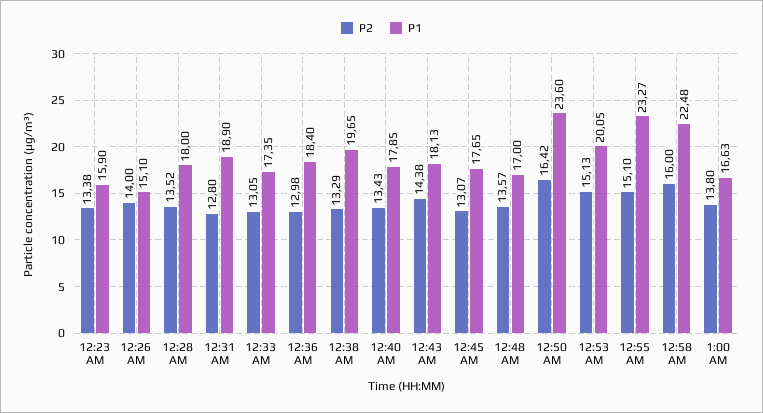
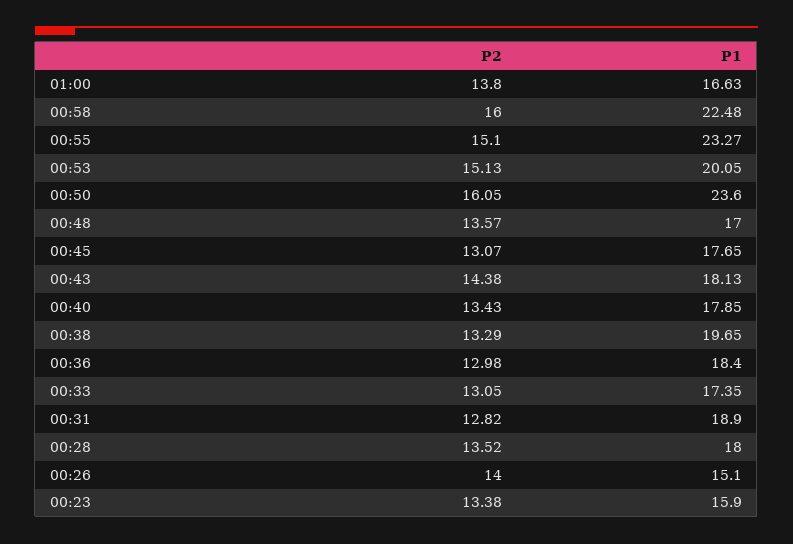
P2, 12:31 AM: 12.8 -> 12.82
P2, 12:50 AM: 16.42 -> 16.05

